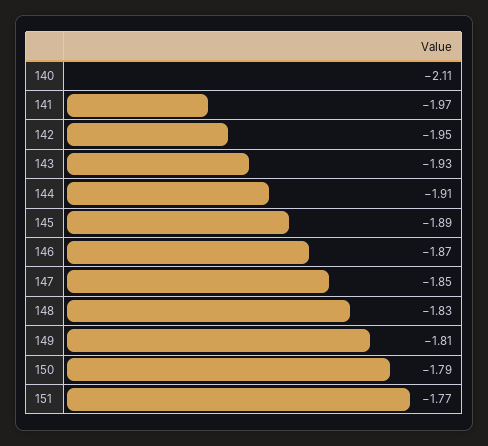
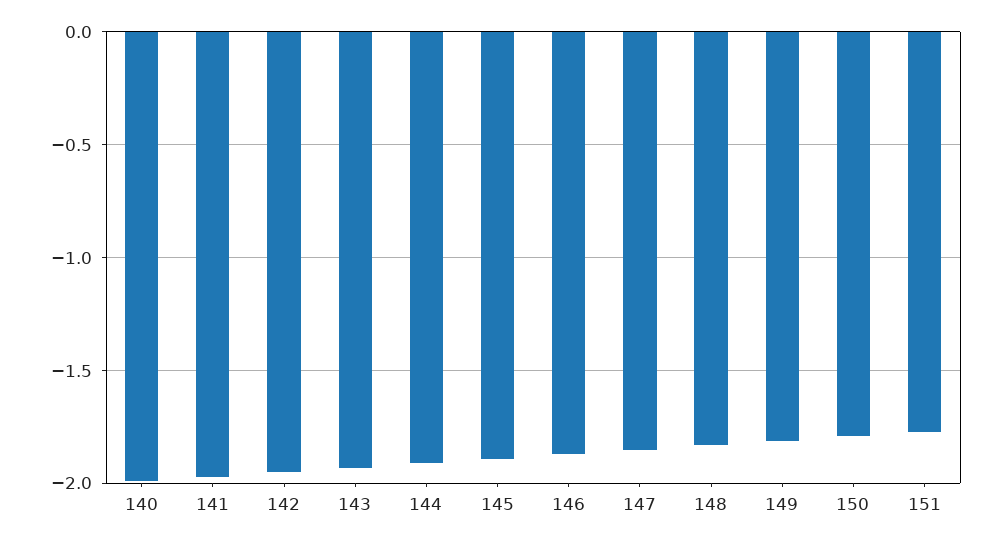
140: -2.11 -> -2

